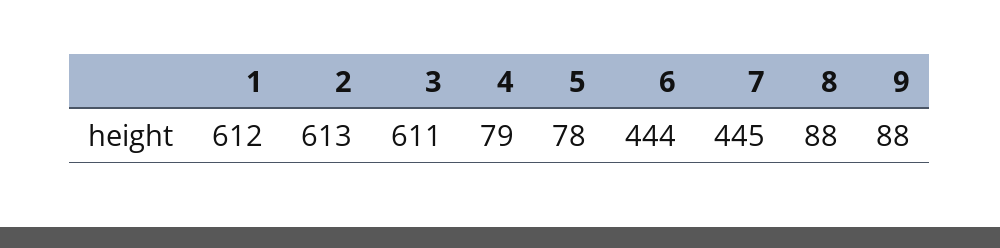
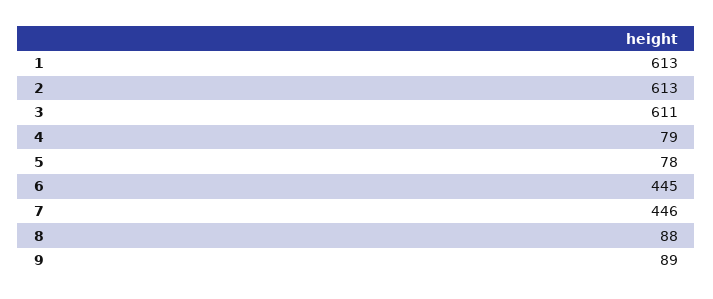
1: 612 -> 613
6: 444 -> 445
7: 445 -> 446
9: 88 -> 89

